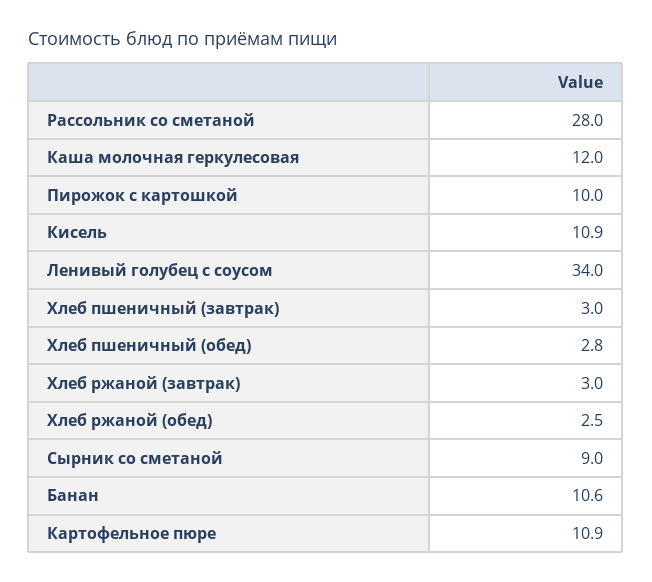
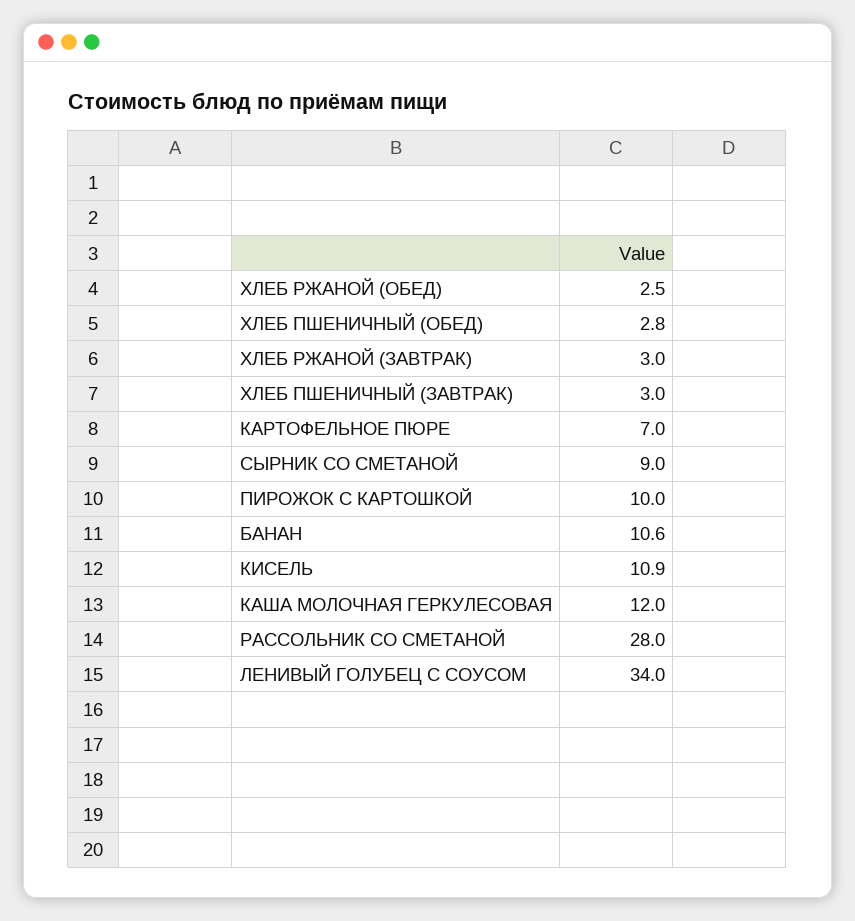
Картофельное пюре: 10.9 -> 7

